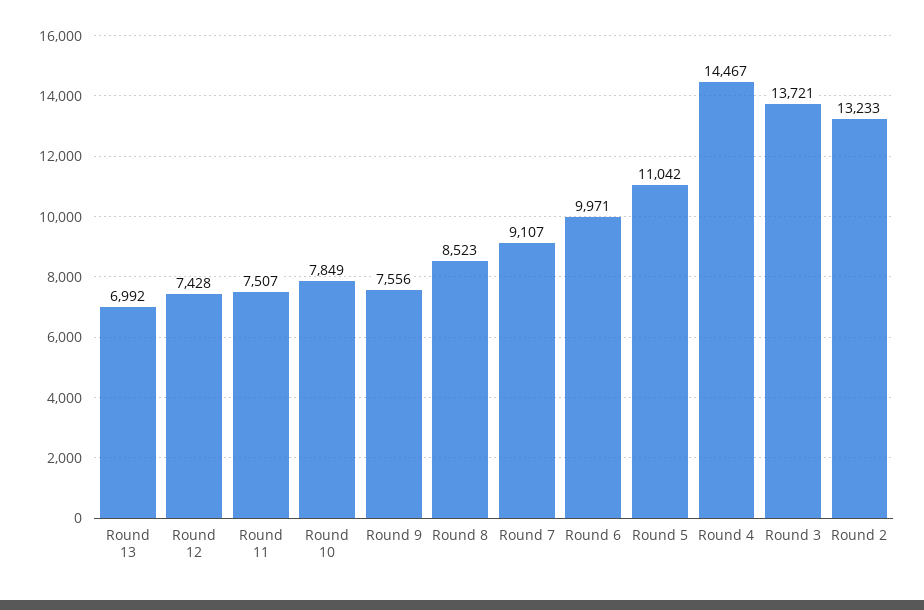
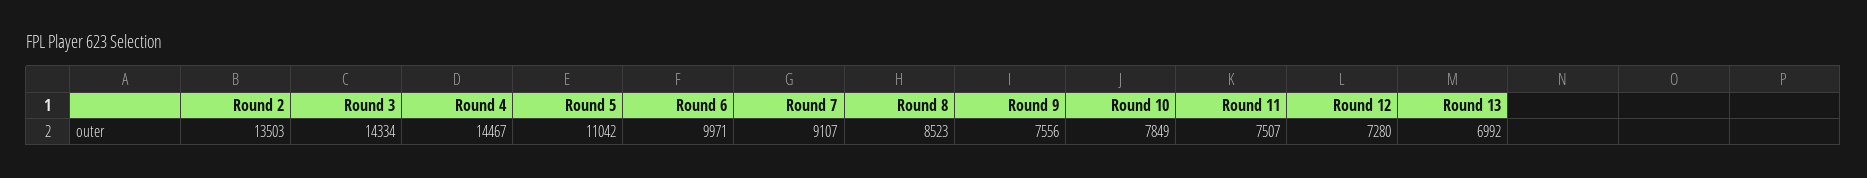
Round 12: 7428 -> 7280
Round 3: 13721 -> 14334
Round 2: 13233 -> 13503

